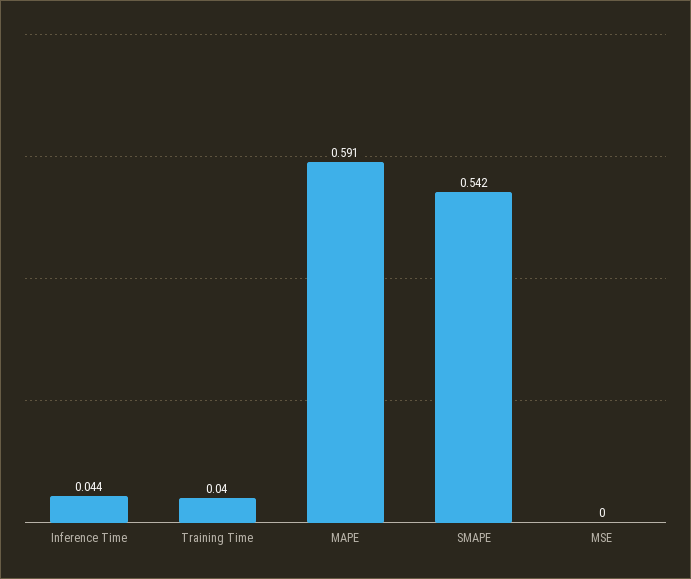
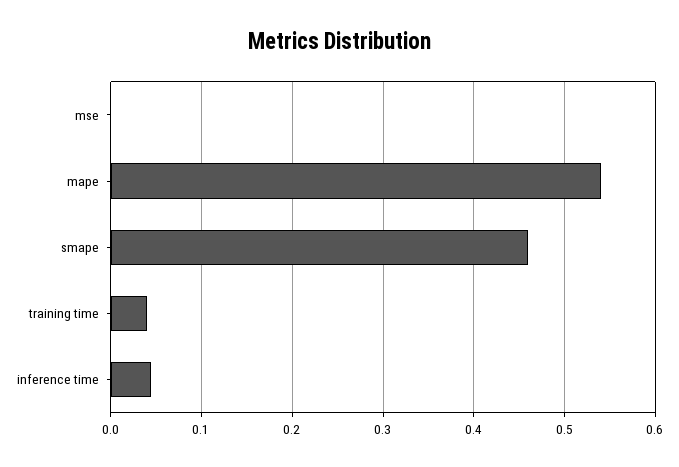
MAPE: 0.591 -> 0.54
SMAPE: 0.542 -> 0.46

